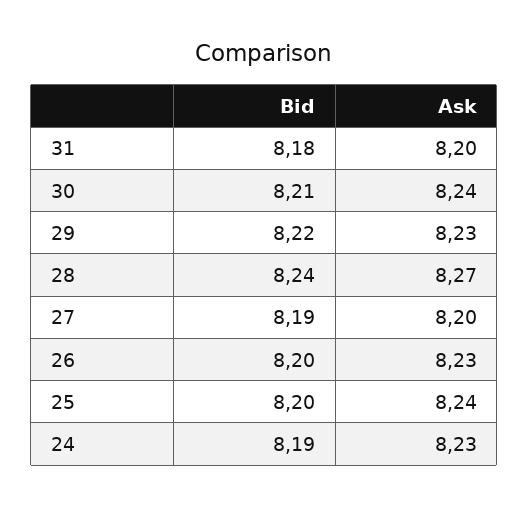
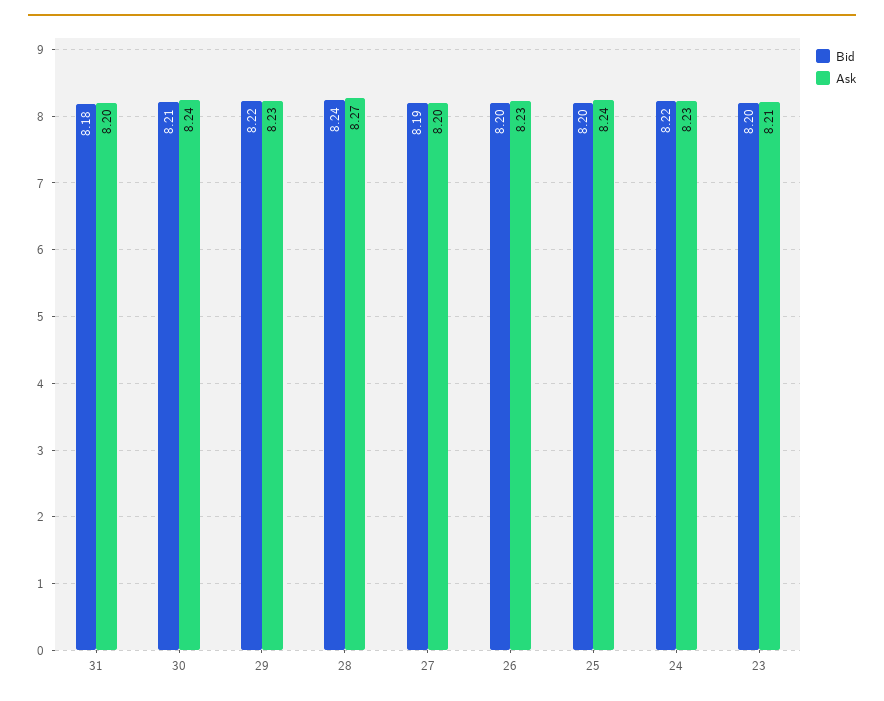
Bid, 24: 8.19 -> 8.22
Bid, 23: none -> 8.2
Ask, 23: none -> 8.21

